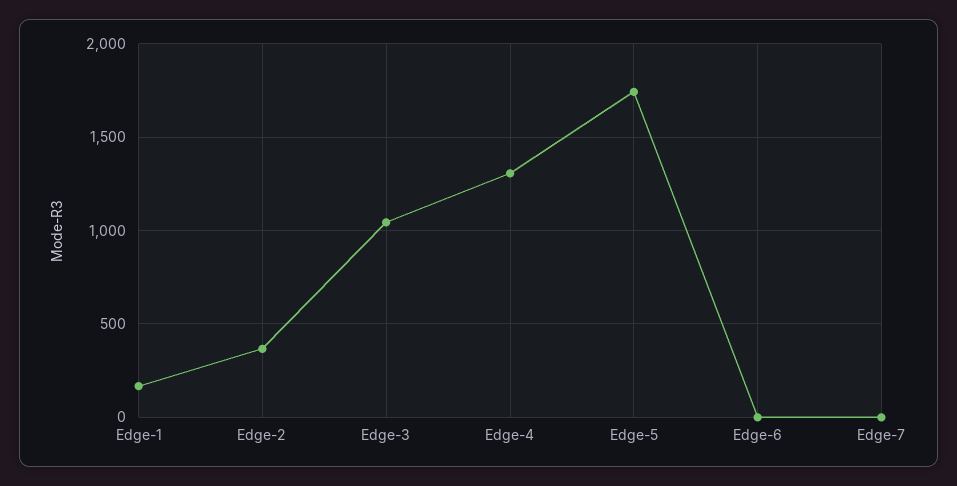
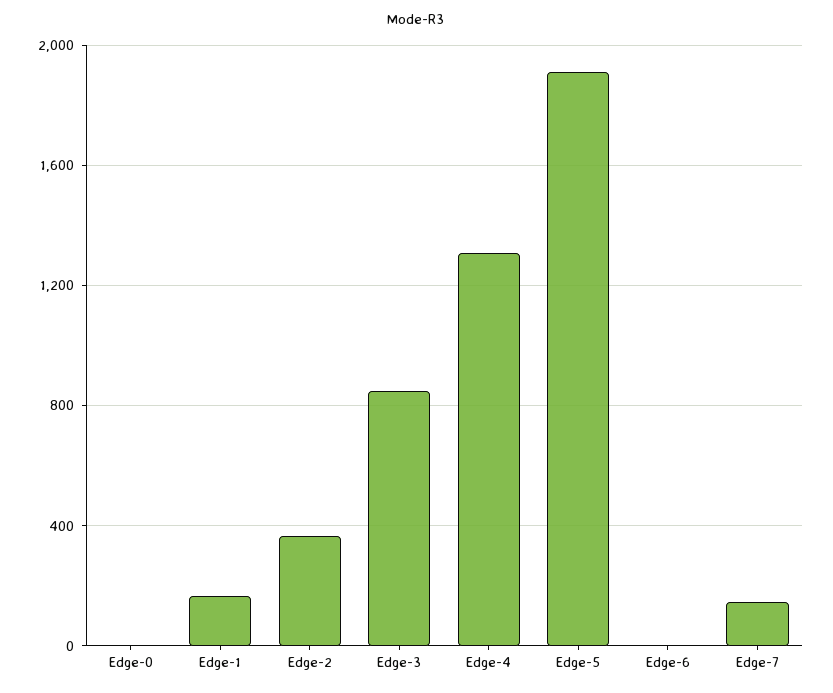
Edge-3: 1050 -> 850
Edge-5: 1750 -> 1900
Edge-7: 0 -> 150
Edge-0: none -> 0

